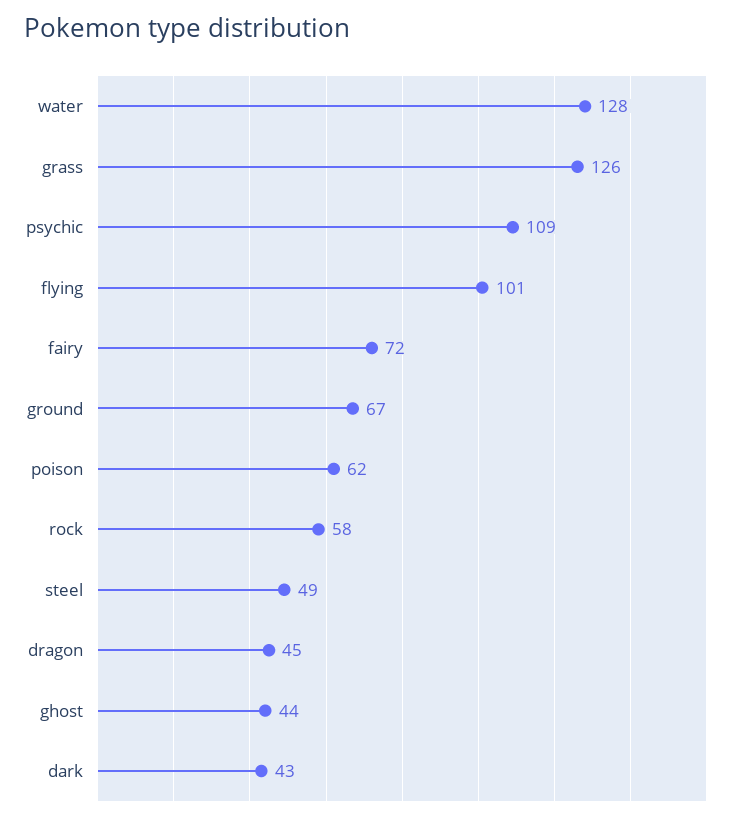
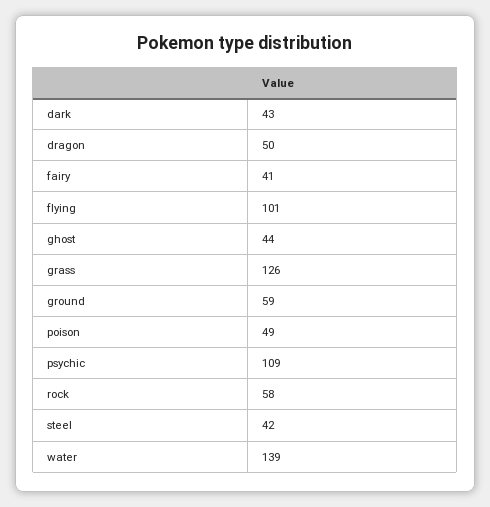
water: 128 -> 139
fairy: 72 -> 41
ground: 67 -> 59
poison: 62 -> 49
steel: 49 -> 42
dragon: 45 -> 50

